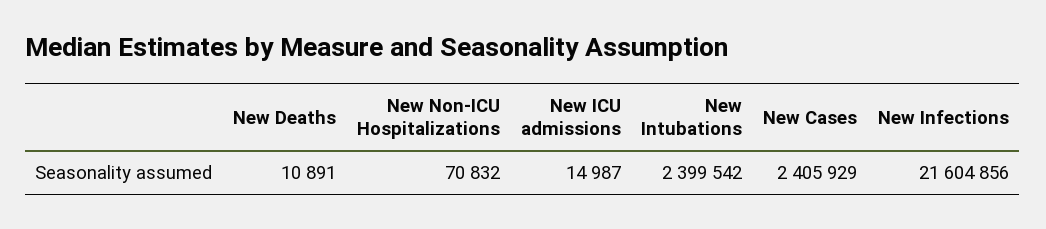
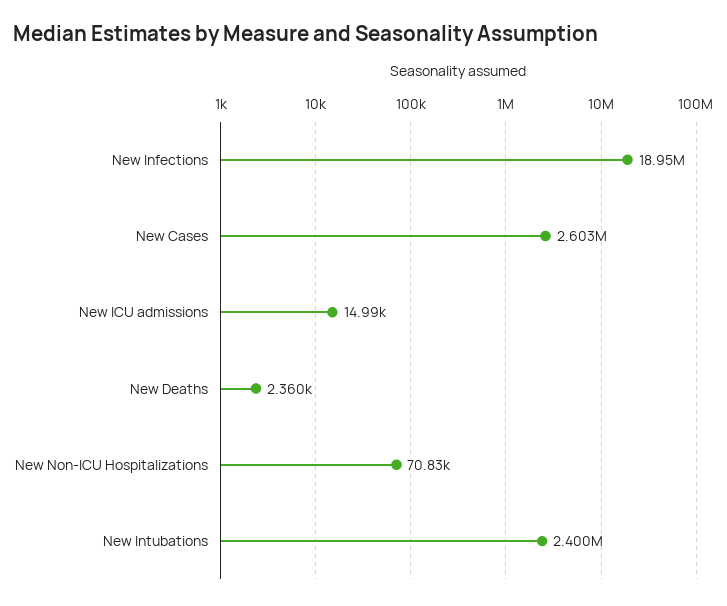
New Deaths: 10891 -> 2360
New Cases: 2405929 -> 2603000
New Infections: 21604856 -> 18950000

